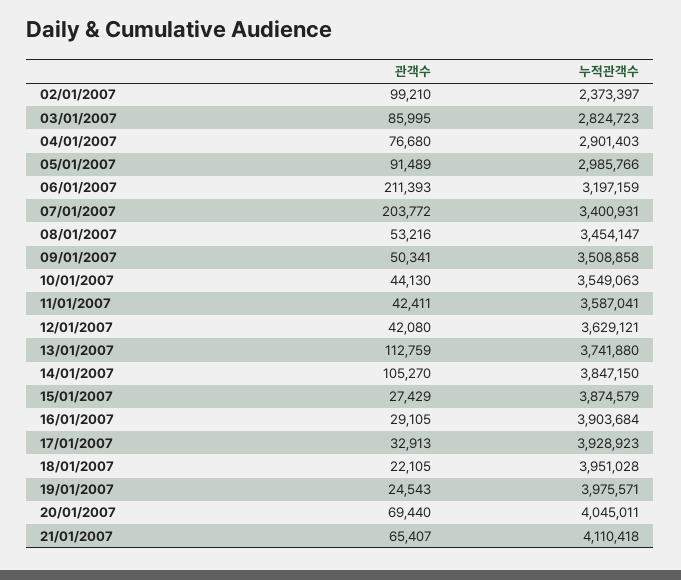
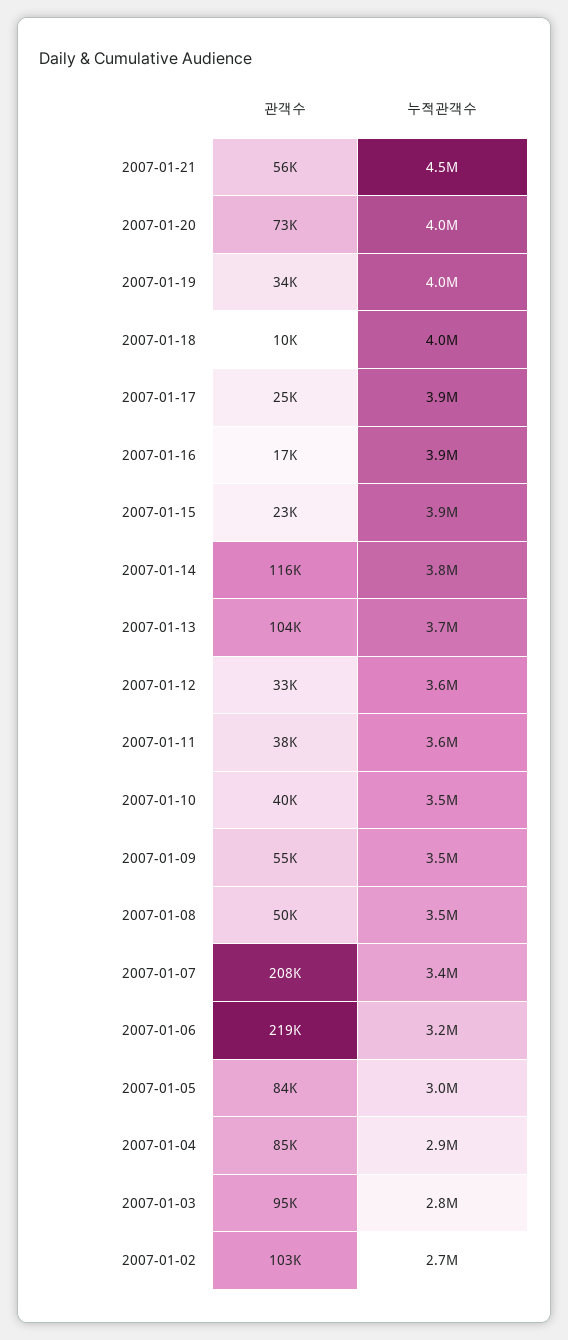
관객수, 02/01/2007: 99210 -> 103000
누적관객수, 02/01/2007: 2373397 -> 2700000
관객수, 03/01/2007: 85995 -> 95000
관객수, 04/01/2007: 76680 -> 85000
관객수, 05/01/2007: 91489 -> 84000
관객수, 06/01/2007: 211393 -> 219000
관객수, 07/01/2007: 203772 -> 208000
관객수, 08/01/2007: 53216 -> 50000
관객수, 09/01/2007: 50341 -> 55000
관객수, 10/01/2007: 44130 -> 40000
관객수, 11/01/2007: 42411 -> 38000
관객수, 12/01/2007: 42080 -> 33000
관객수, 13/01/2007: 112759 -> 104000
관객수, 14/01/2007: 105270 -> 116000
관객수, 15/01/2007: 27429 -> 23000
관객수, 16/01/2007: 29105 -> 17000
관객수, 17/01/2007: 32913 -> 25000
관객수, 18/01/2007: 22105 -> 10000
관객수, 19/01/2007: 24543 -> 34000
관객수, 20/01/2007: 69440 -> 73000
관객수, 21/01/2007: 65407 -> 56000
누적관객수, 21/01/2007: 4110418 -> 4500000

